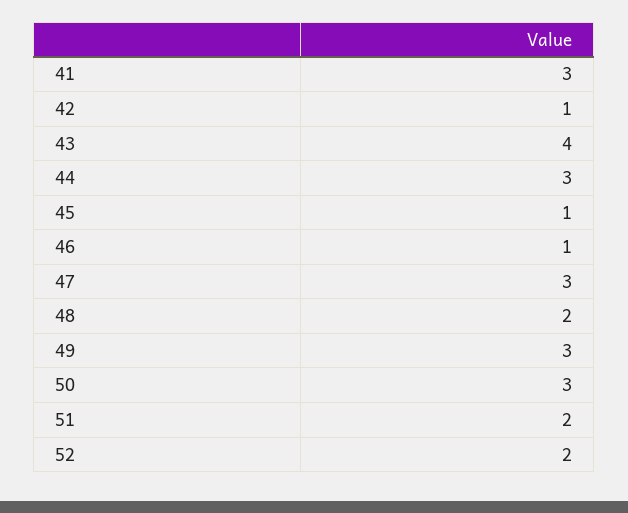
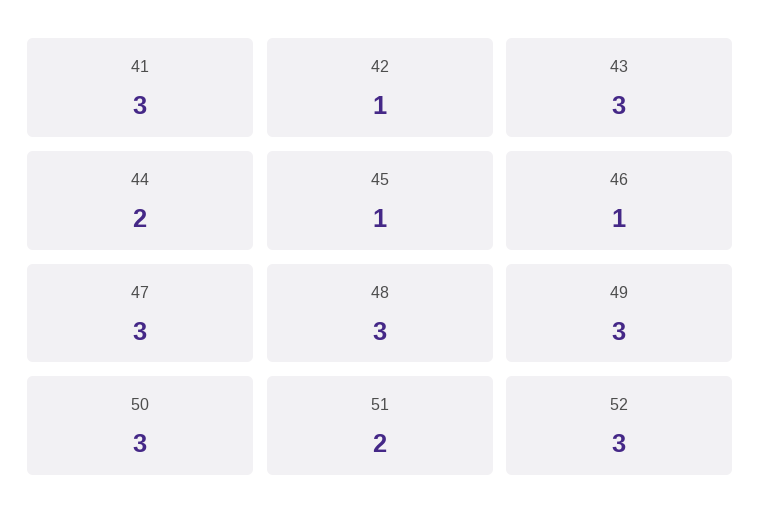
43: 4 -> 3
44: 3 -> 2
48: 2 -> 3
52: 2 -> 3

